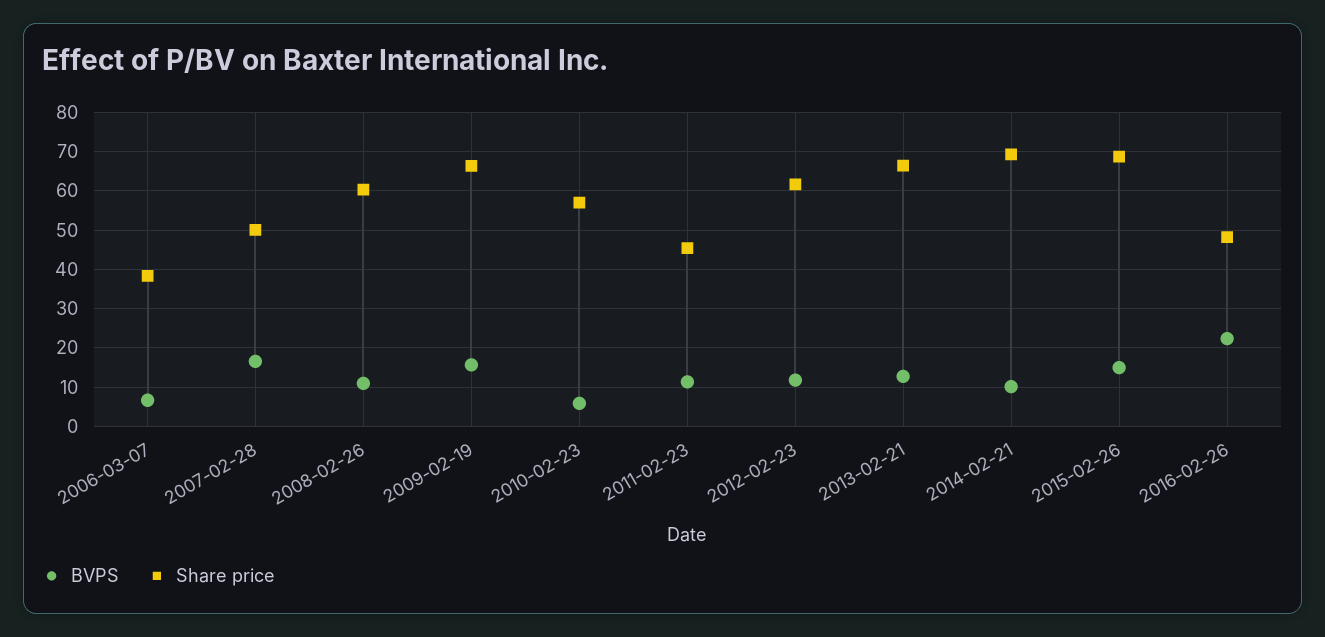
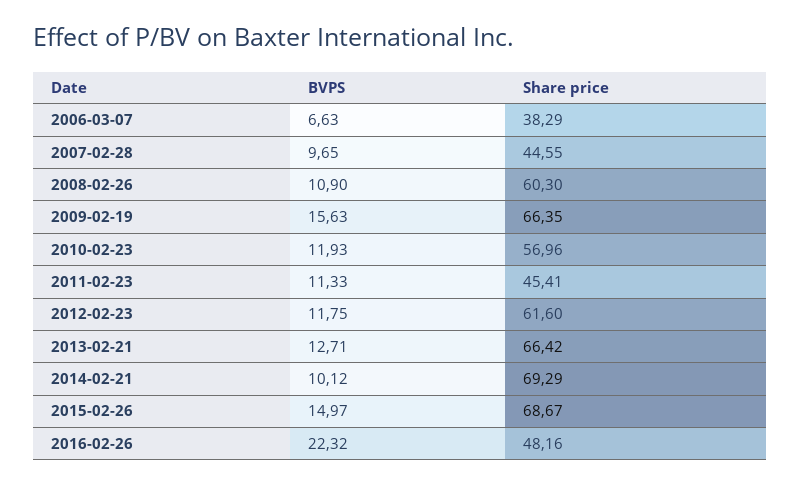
BVPS, 2007-02-28: 16 -> 9.65
Share price, 2007-02-28: 50 -> 44.55
BVPS, 2010-02-23: 6 -> 11.93

